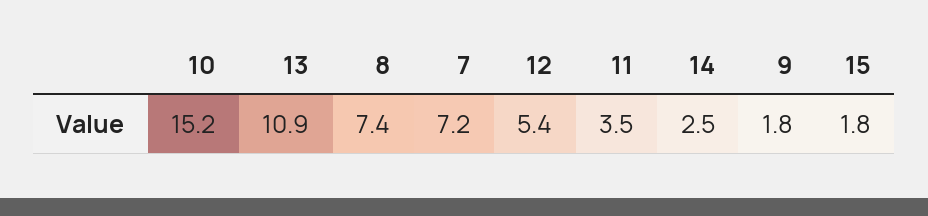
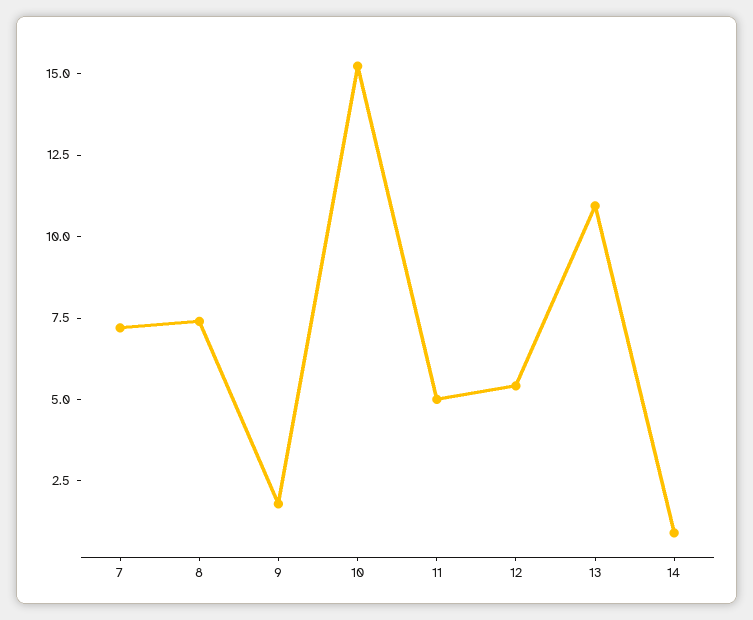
11: 3.5 -> 5
14: 2.5 -> 1
15: 1.8 -> none

